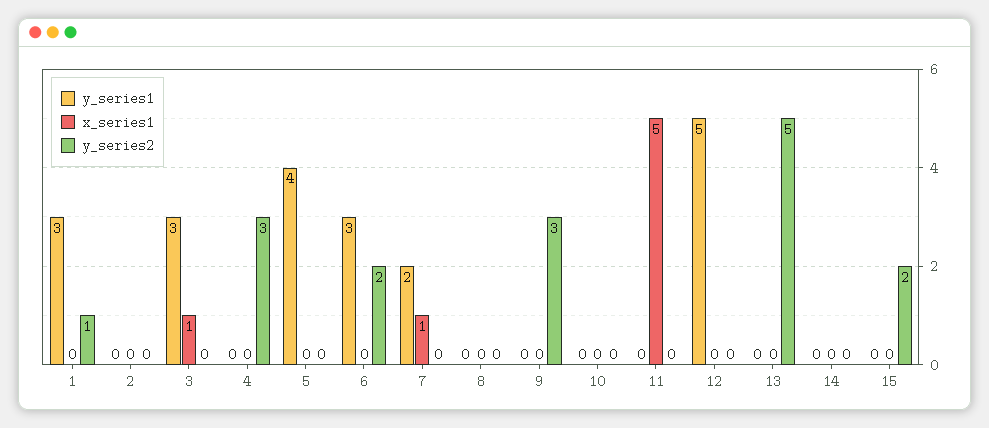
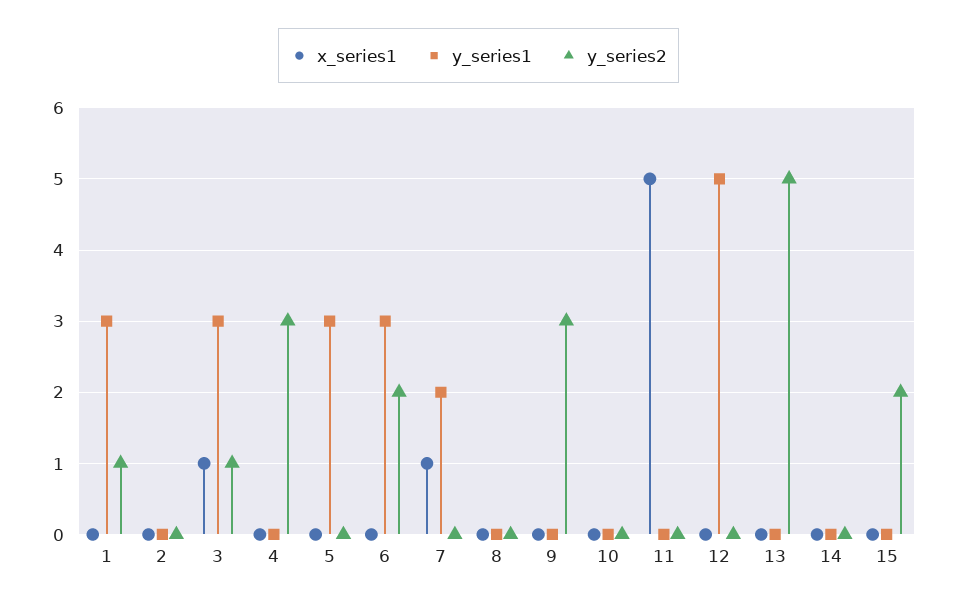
y_series2, 3: 0 -> 1
y_series1, 5: 4 -> 3

